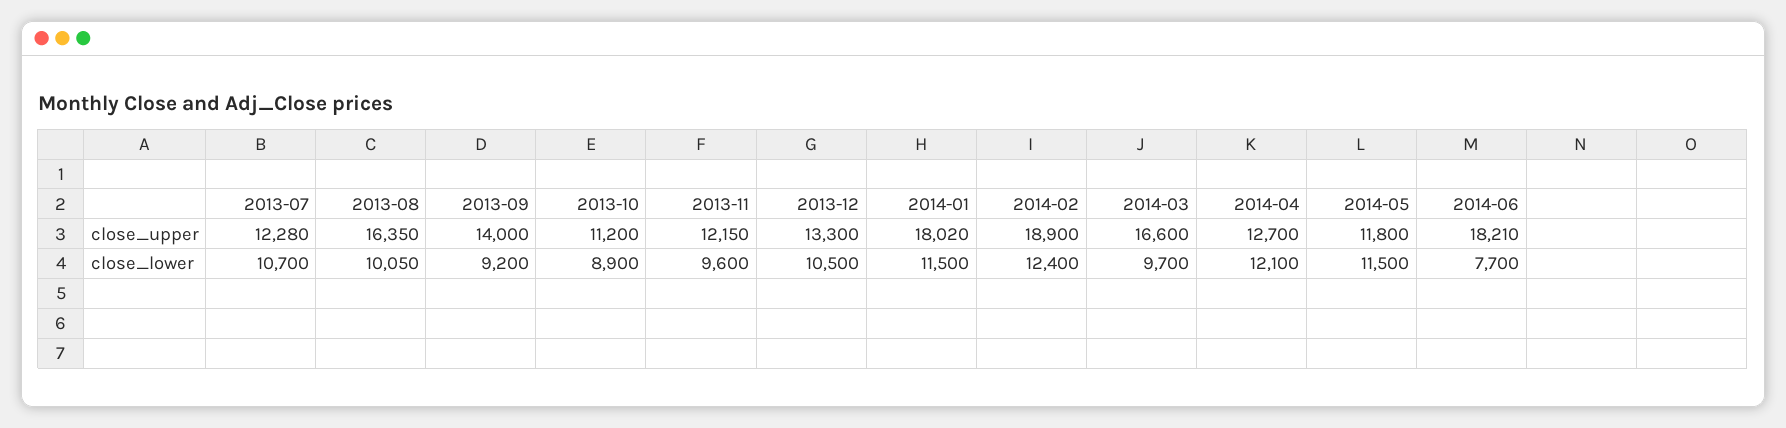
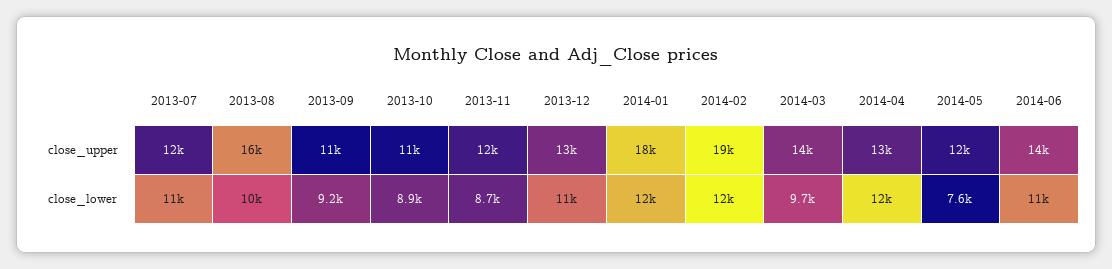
2013-09, close_upper: 14000 -> 11000
2014-03, close_upper: 16600 -> 14000
2014-06, close_upper: 18210 -> 14000
2013-11, close_lower: 9600 -> 8700
2014-05, close_lower: 11500 -> 7600
2014-06, close_lower: 7700 -> 11000

